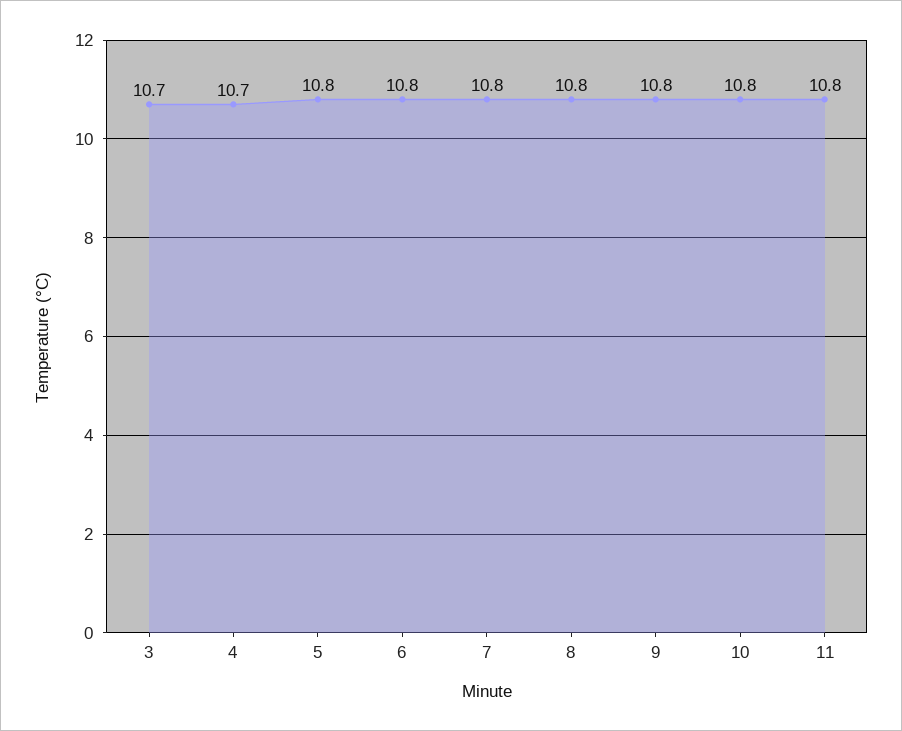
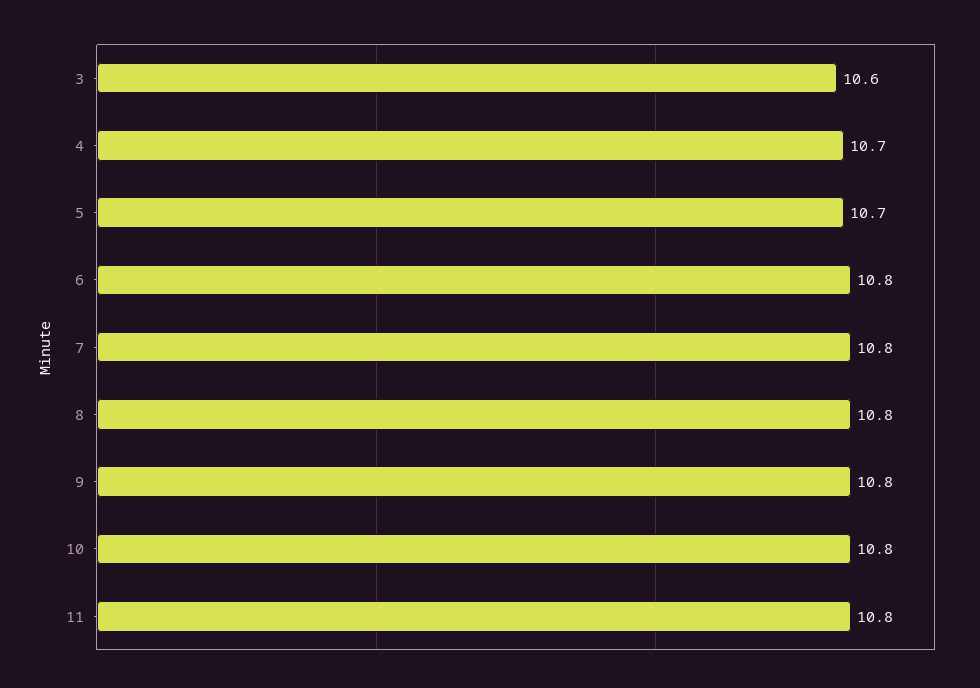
3: 10.7 -> 10.6
5: 10.8 -> 10.7

